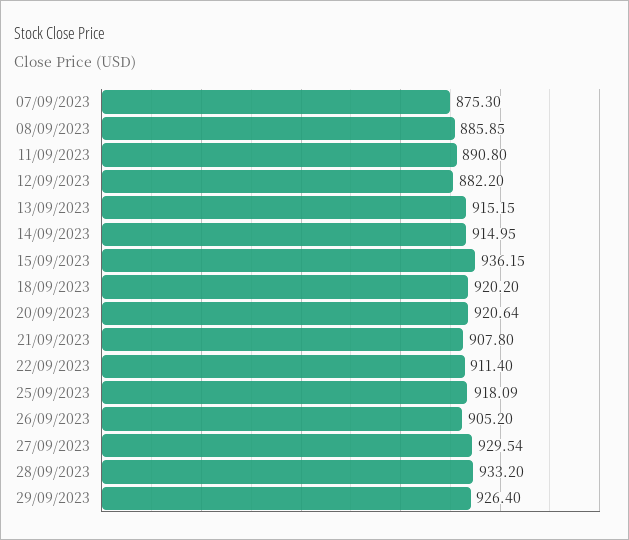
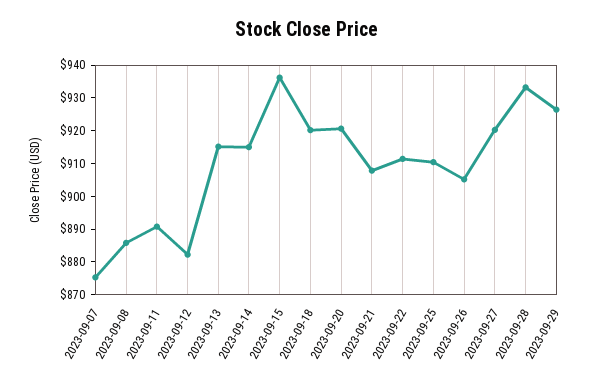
25/09/2023: 918.09 -> 910
27/09/2023: 929.54 -> 920

